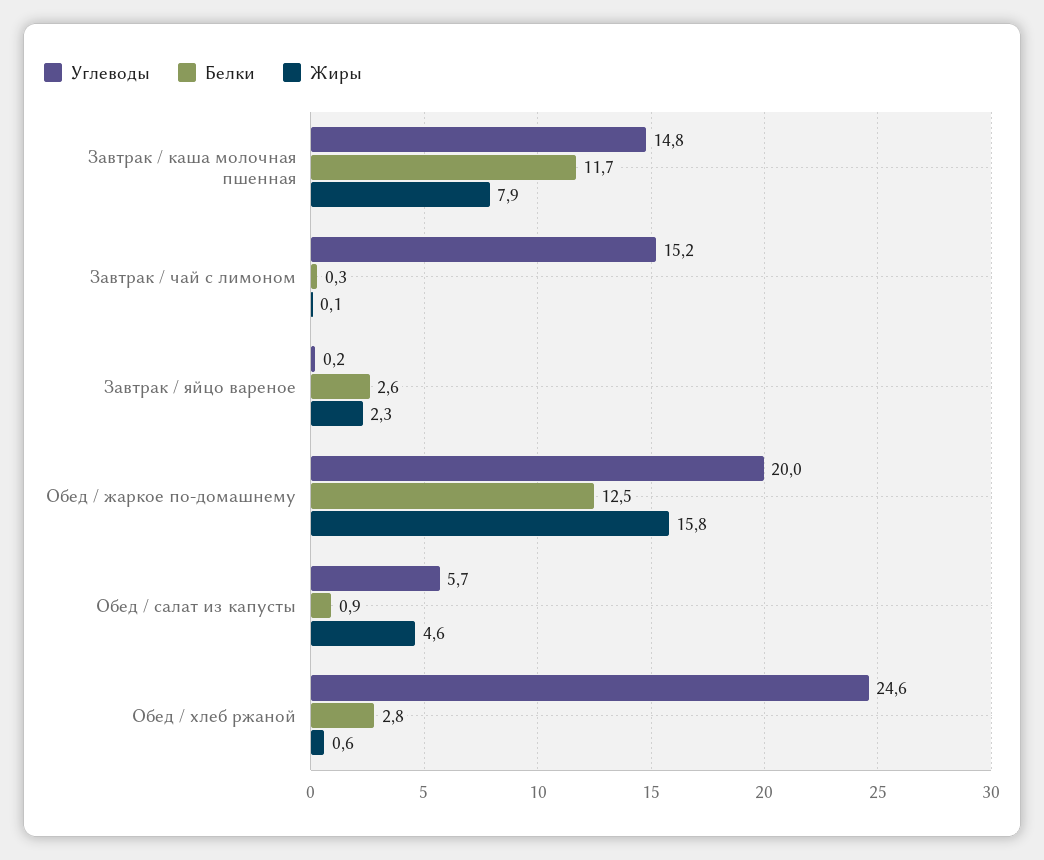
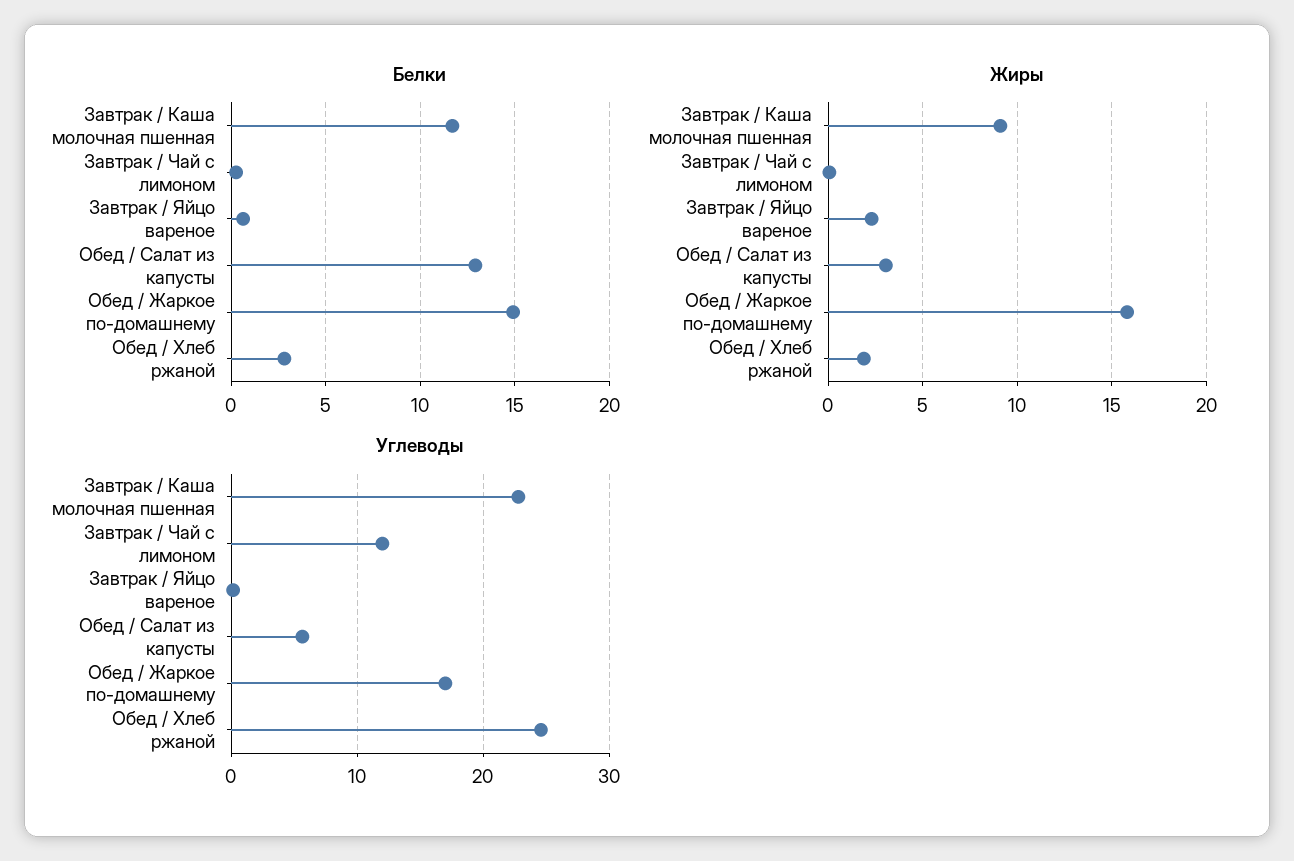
Углеводы, Завтрак / каша молочная пшенная: 14.8 -> 23
Жиры, Завтрак / каша молочная пшенная: 7.9 -> 9
Углеводы, Завтрак / чай с лимоном: 15.2 -> 12
Белки, Завтрак / яйцо вареное: 2.6 -> 0.5
Углеводы, Обед / жаркое по-домашнему: 20 -> 17
Белки, Обед / жаркое по-домашнему: 12.5 -> 15
Белки, Обед / салат из капусты: 0.9 -> 13
Жиры, Обед / салат из капусты: 4.6 -> 3
Жиры, Обед / хлеб ржаной: 0.6 -> 2

